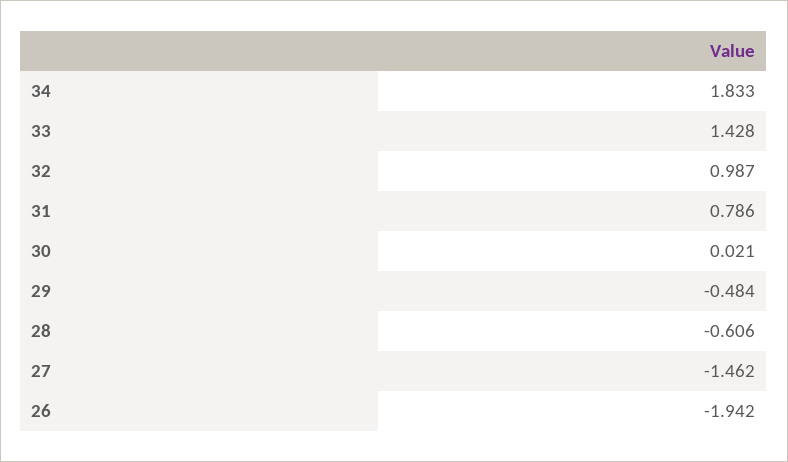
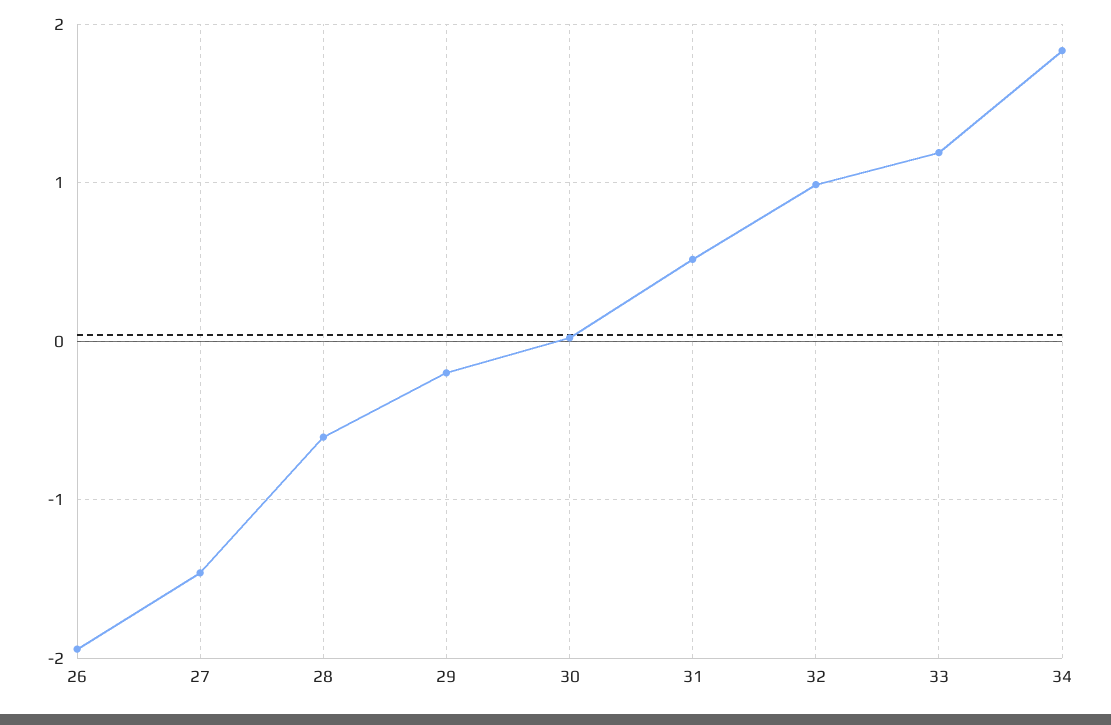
33: 1.428 -> 1.2
31: 0.786 -> 0.5
29: -0.484 -> -0.2

